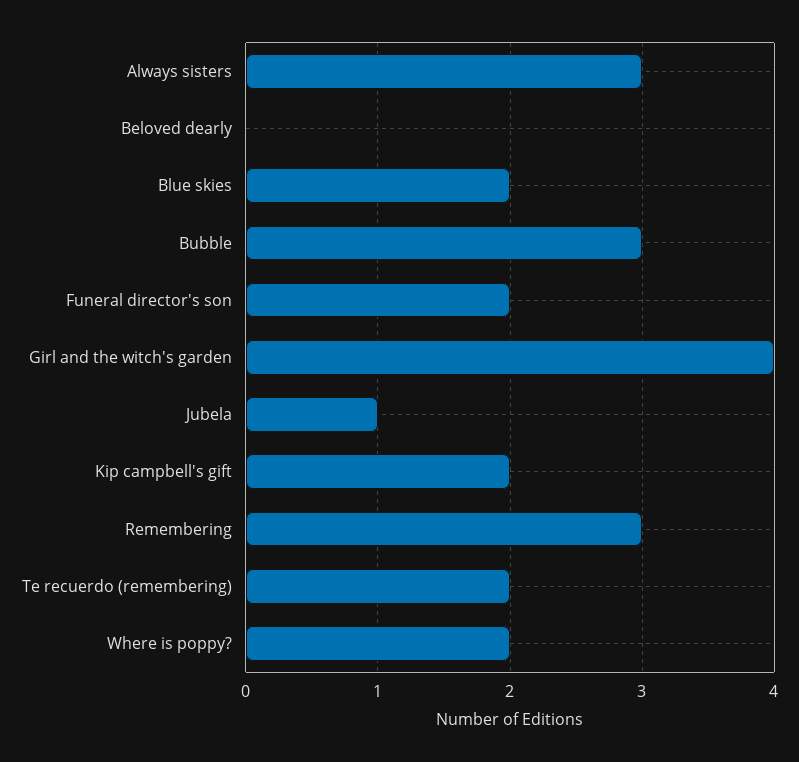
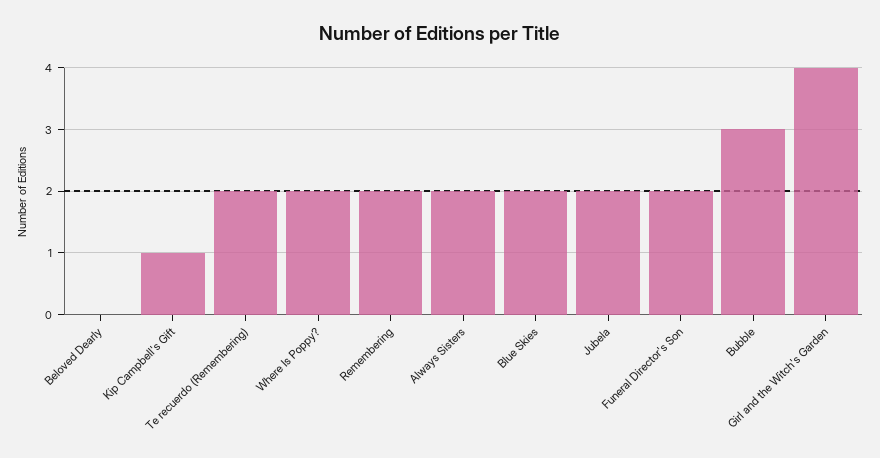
Always sisters: 3 -> 2
Jubela: 1 -> 2
Kip campbell's gift: 2 -> 1
Remembering: 3 -> 2

